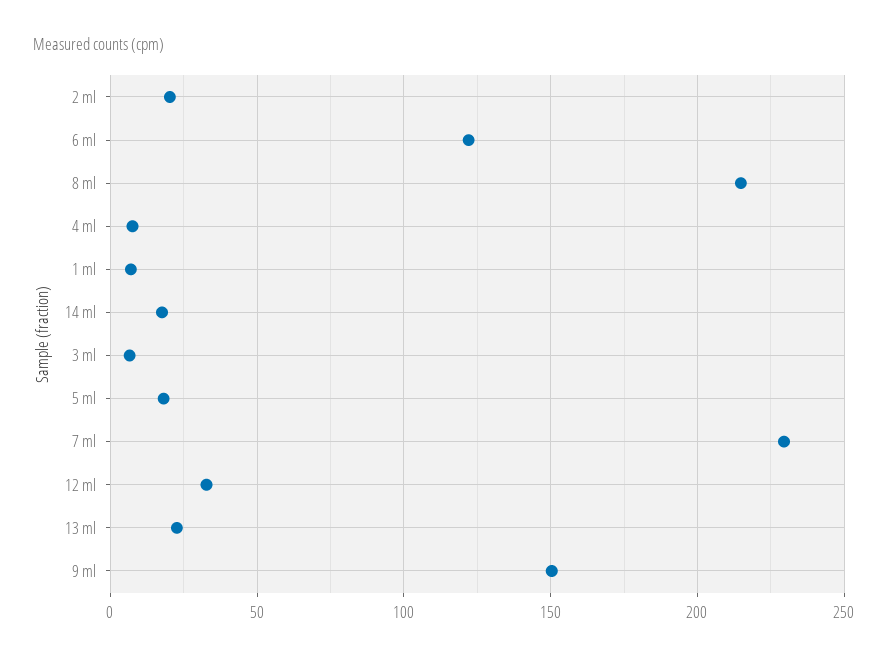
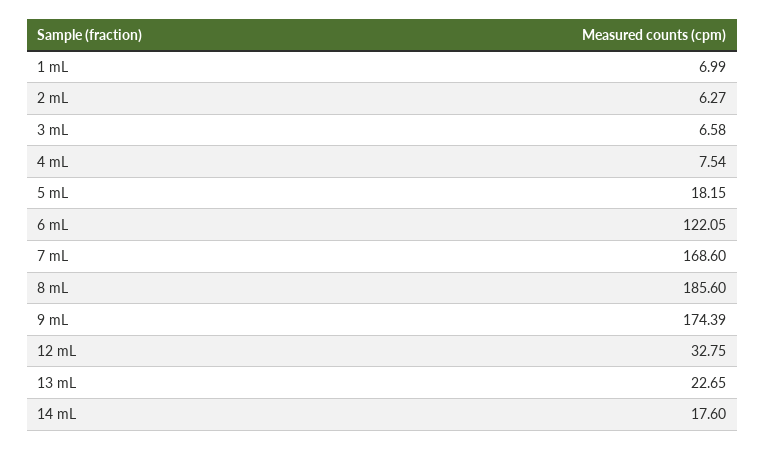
2 ml: 20 -> 6.27
8 ml: 215 -> 185.6
7 ml: 230 -> 168.6
9 ml: 150 -> 174.39

